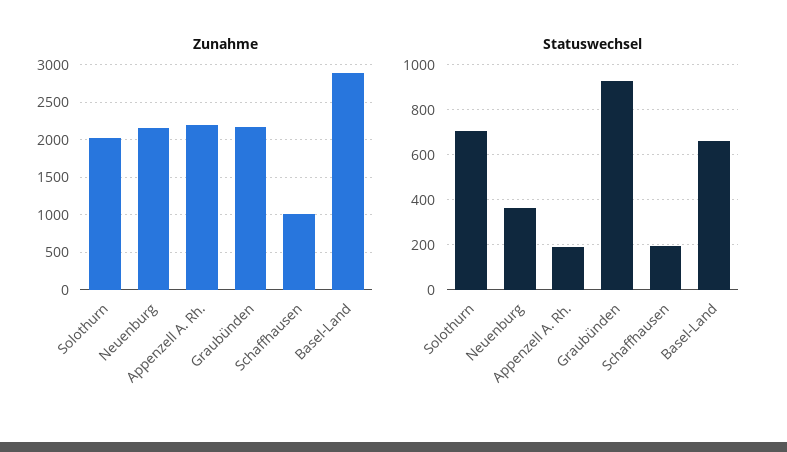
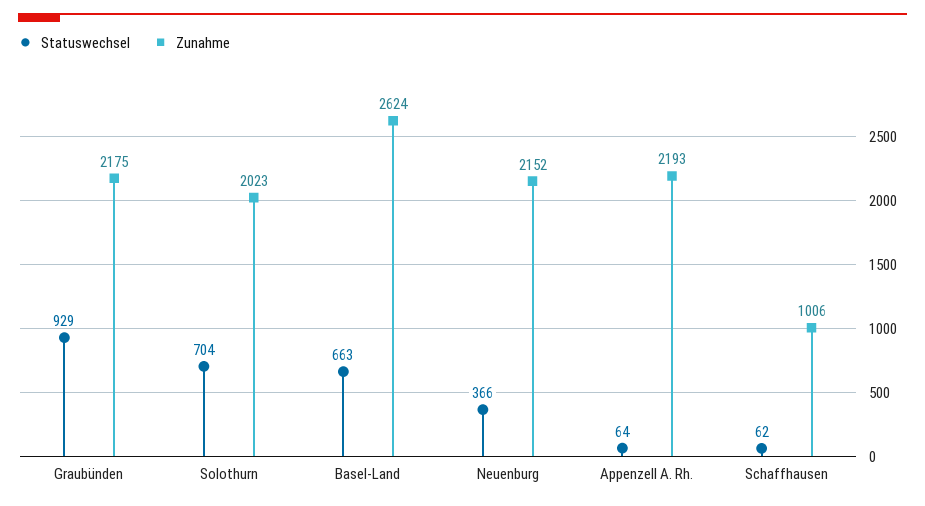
Zunahme, Basel-Land: 2900 -> 2624
Statuswechsel, Appenzell A. Rh.: 200 -> 64
Statuswechsel, Schaffhausen: 200 -> 62

